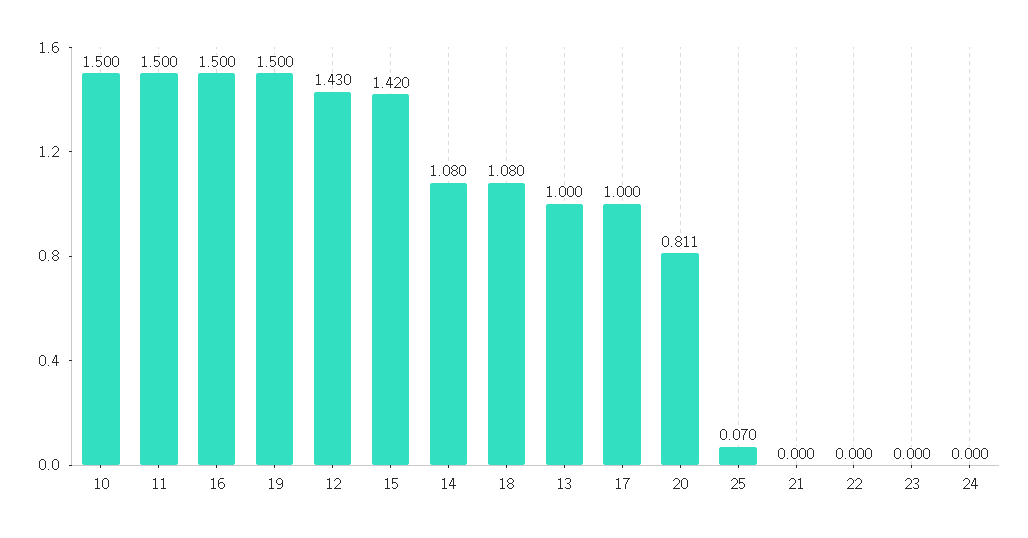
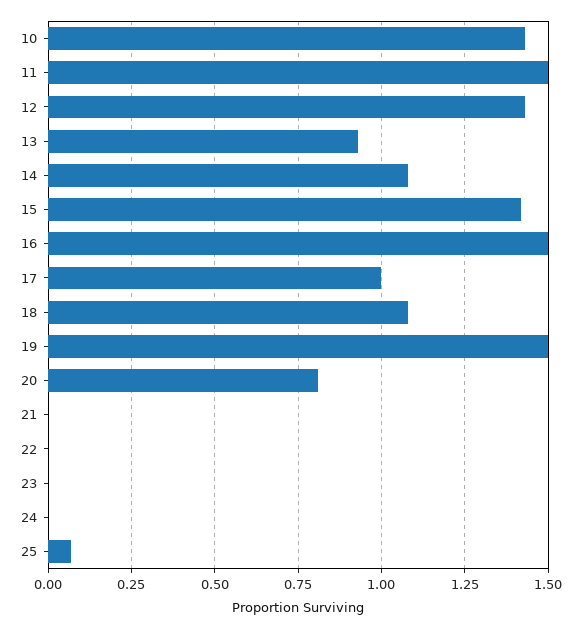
10: 1.5 -> 1.425
13: 1 -> 0.925

